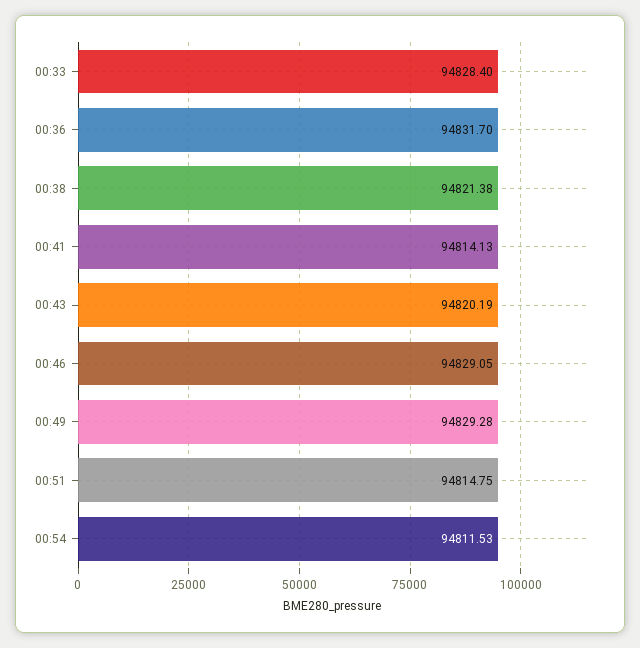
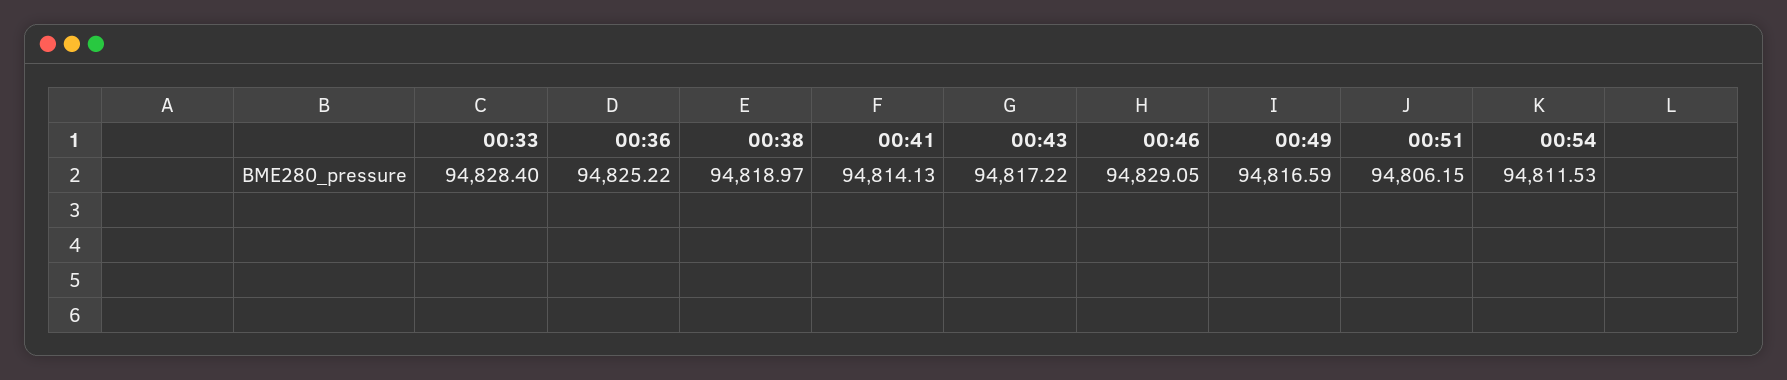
00:36: 94831.7 -> 94825.22
00:38: 94821.38 -> 94818.97
00:43: 94820.19 -> 94817.22
00:49: 94829.28 -> 94816.59
00:51: 94814.75 -> 94806.15

